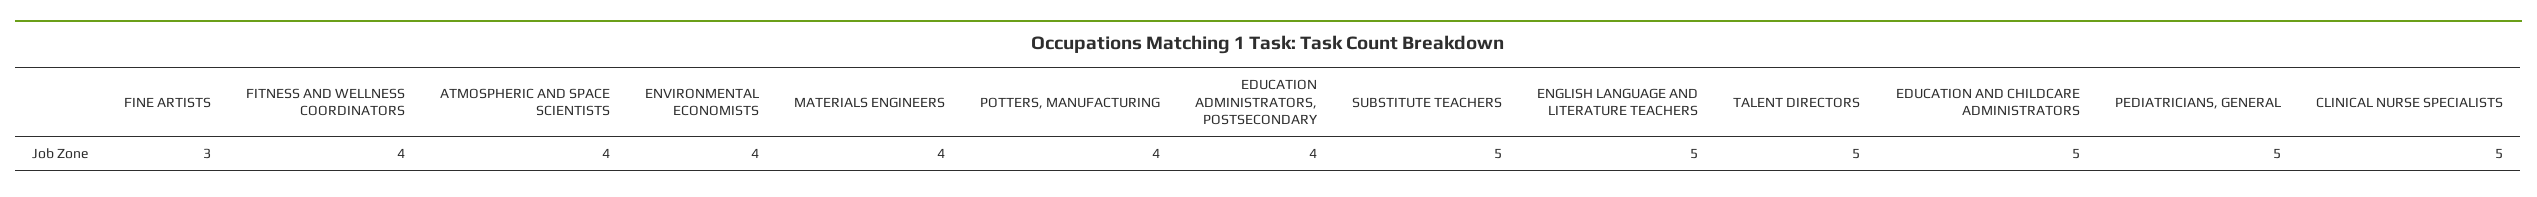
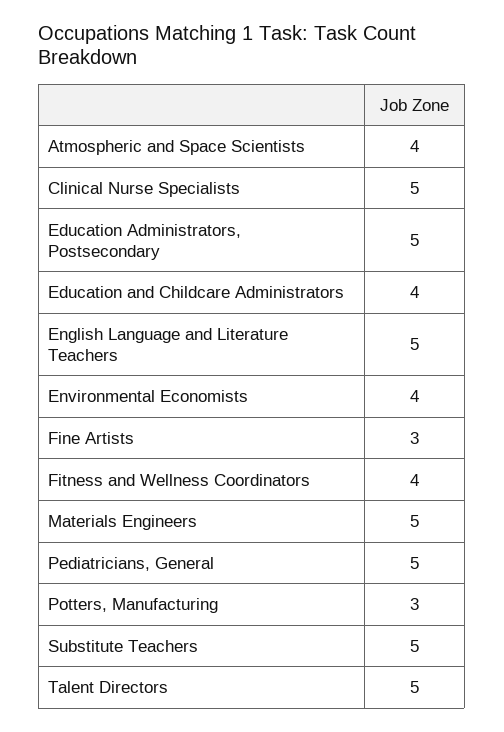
MATERIALS ENGINEERS: 4 -> 5
POTTERS, MANUFACTURING: 4 -> 3
EDUCATION ADMINISTRATORS, POSTSECONDARY: 4 -> 5
EDUCATION AND CHILDCARE ADMINISTRATORS: 5 -> 4

